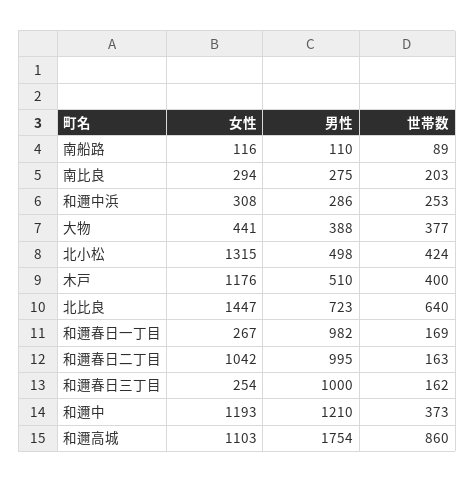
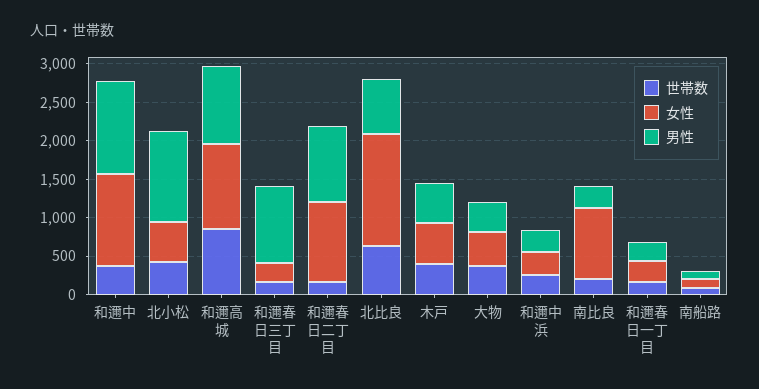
女性, 南比良: 294 -> 1000
女性, 北小松: 1315 -> 500
男性, 北小松: 498 -> 1250
女性, 木戸: 1176 -> 500
男性, 和邇春日一丁目: 982 -> 250
男性, 和邇高城: 1754 -> 1000

